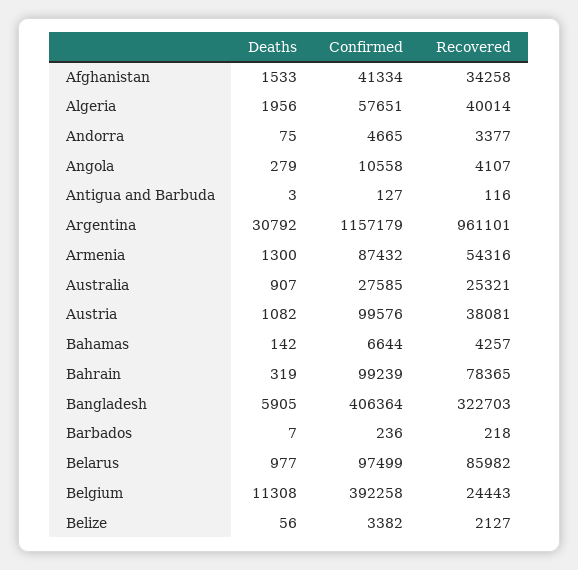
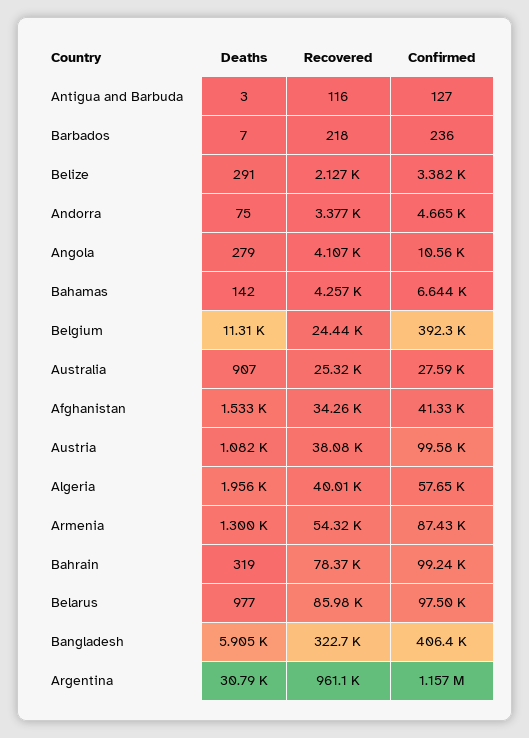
Deaths, Belize: 56 -> 291

